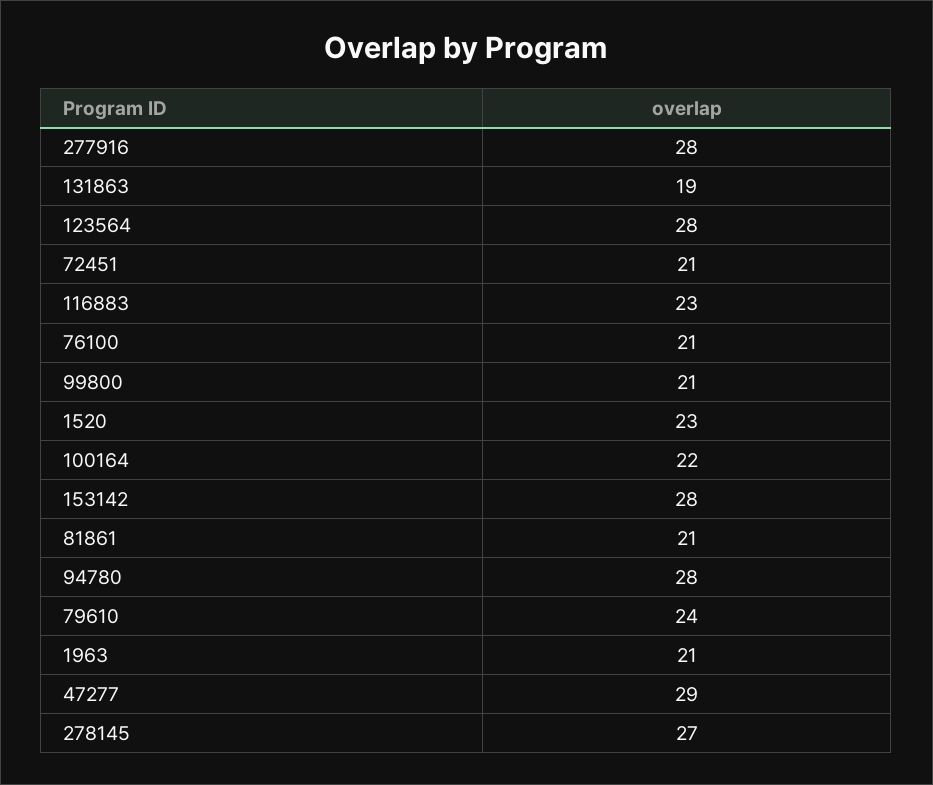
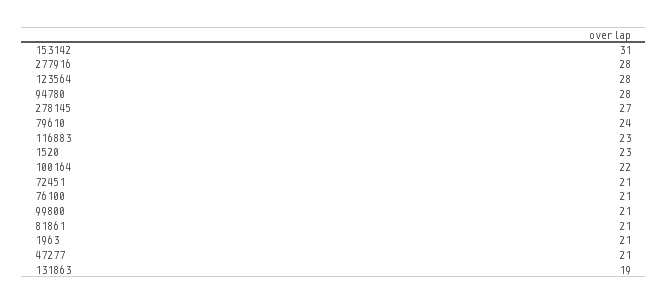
153142: 28 -> 31
47277: 29 -> 21

